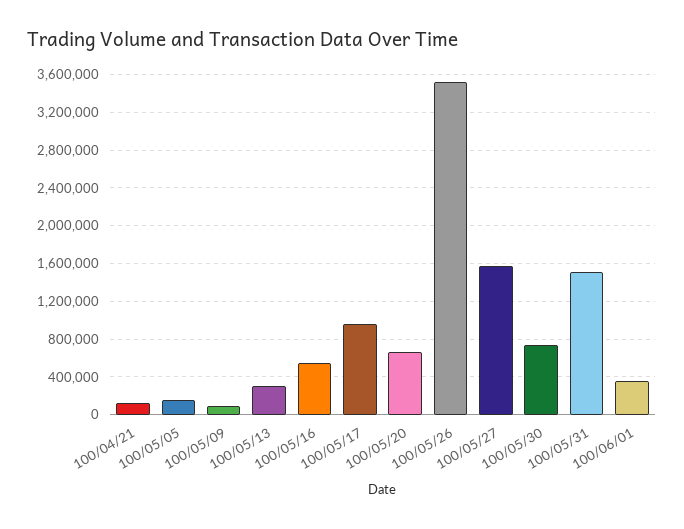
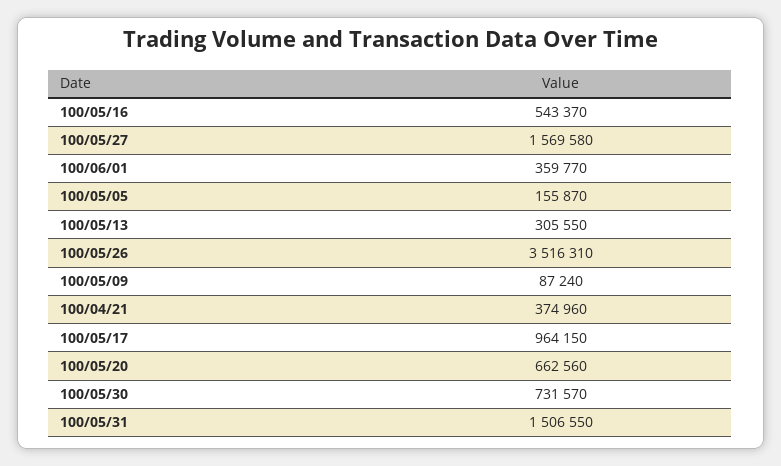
100/04/21: 100000 -> 374960

